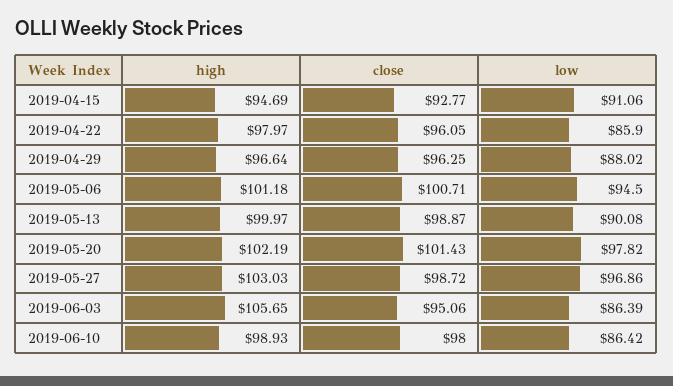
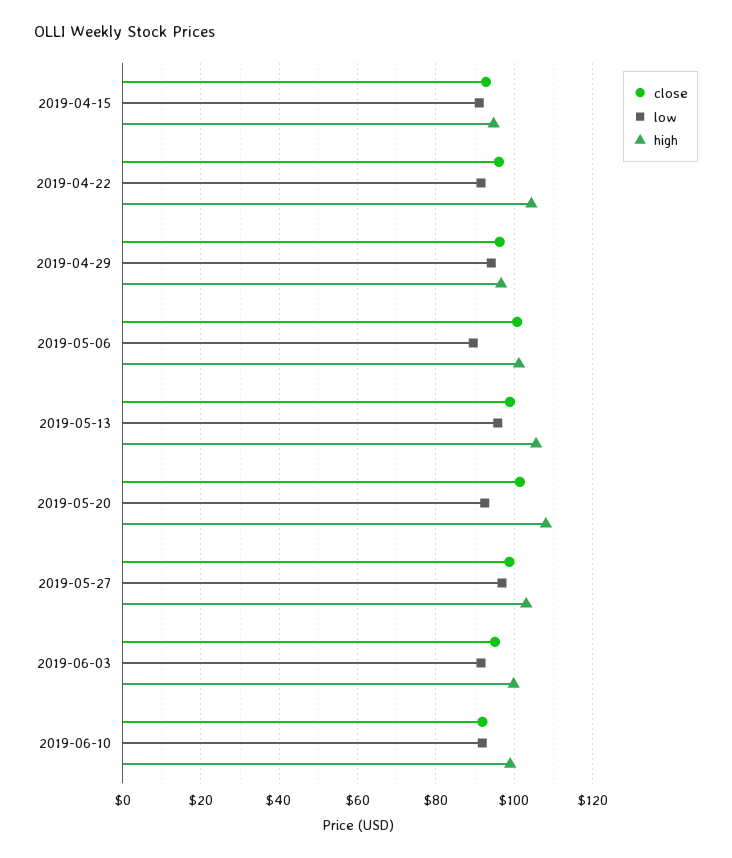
high, 2019-04-22: 97.97 -> 104
low, 2019-04-22: 85.9 -> 92
low, 2019-04-29: 88.02 -> 94
low, 2019-05-06: 94.5 -> 90
high, 2019-05-13: 99.97 -> 106
low, 2019-05-13: 90.08 -> 96
high, 2019-05-20: 102.19 -> 108
low, 2019-05-20: 97.82 -> 92
high, 2019-06-03: 105.65 -> 100
low, 2019-06-03: 86.39 -> 92
close, 2019-06-10: 98 -> 92
low, 2019-06-10: 86.42 -> 92

